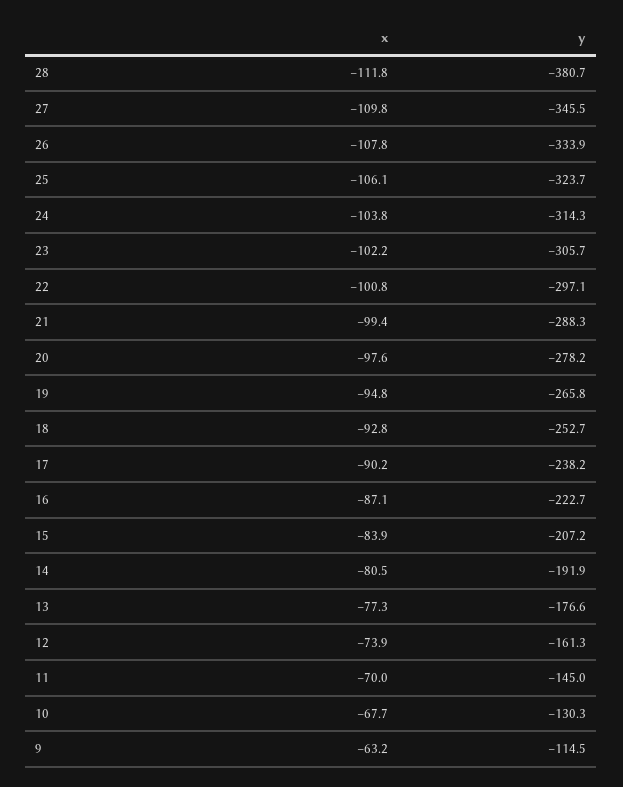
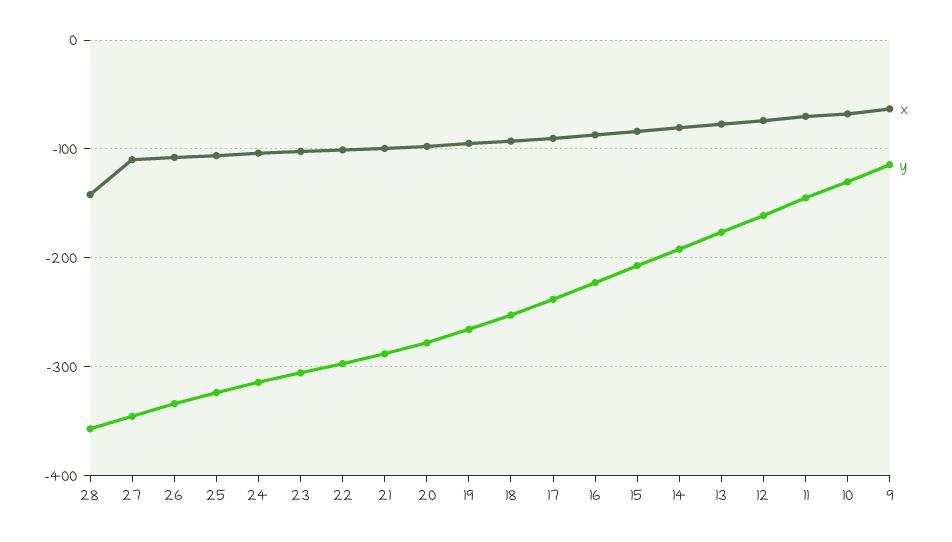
x, 28: -111.8 -> -140
y, 28: -380.7 -> -360

